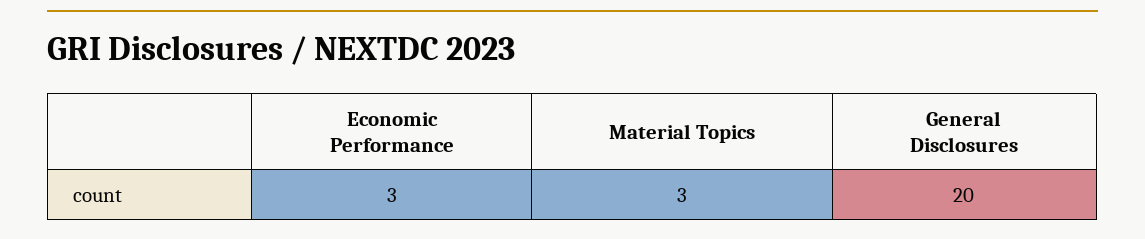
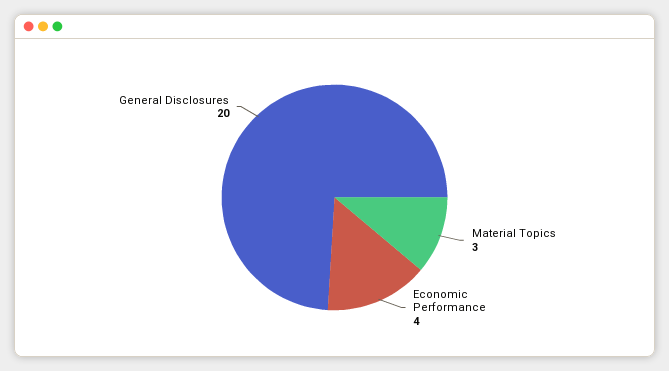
Economic Performance: 3 -> 4

